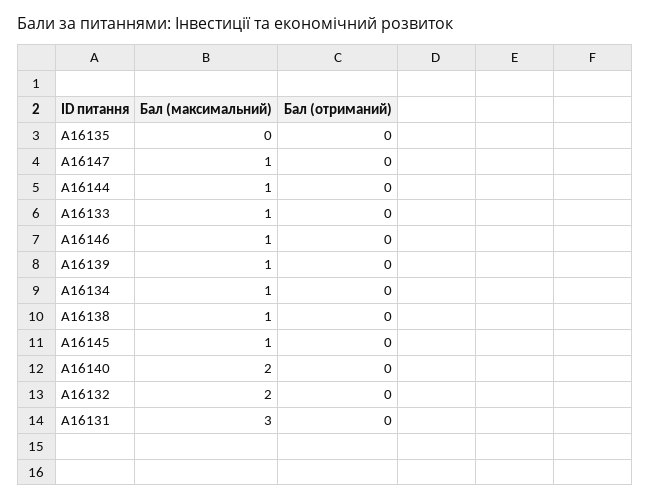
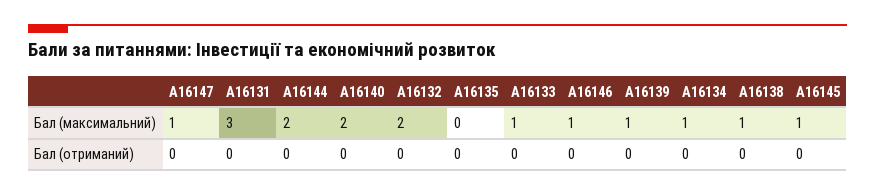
Бал (максимальний), A16144: 1 -> 2

